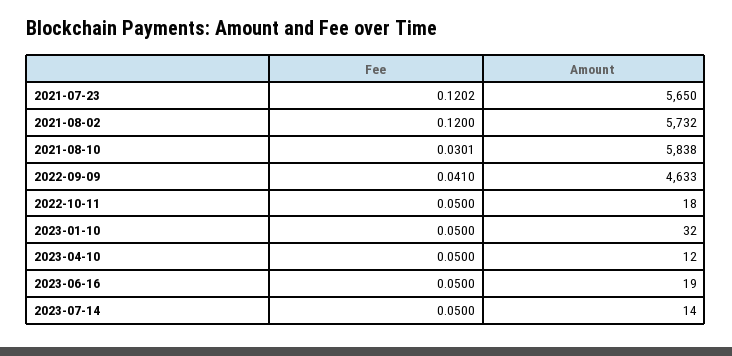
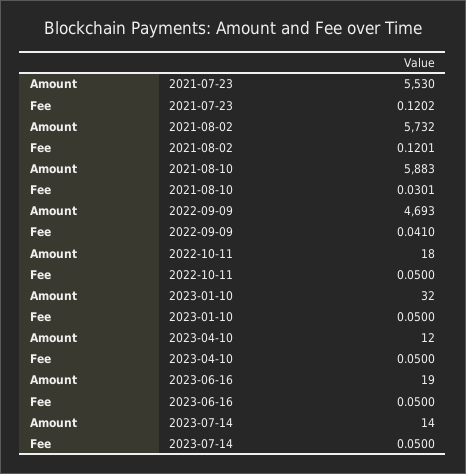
Amount, 2021-07-23: 5650 -> 5530
Fee, 2021-08-02: 0.12 -> 0.1201
Amount, 2021-08-10: 5838 -> 5883
Amount, 2022-09-09: 4633 -> 4693

